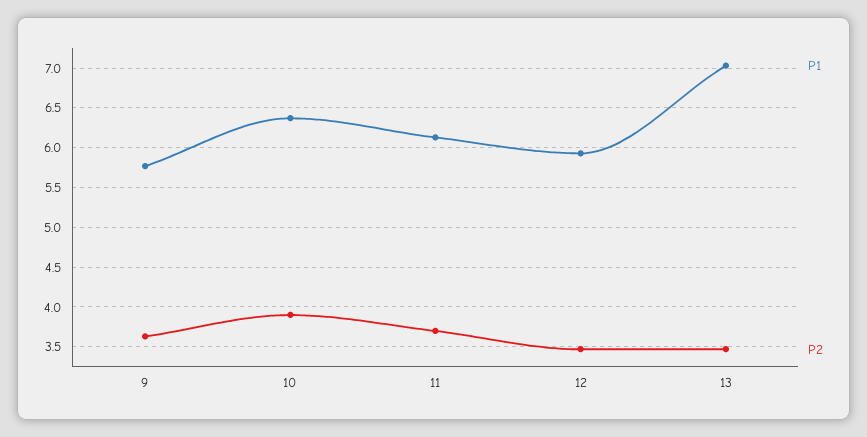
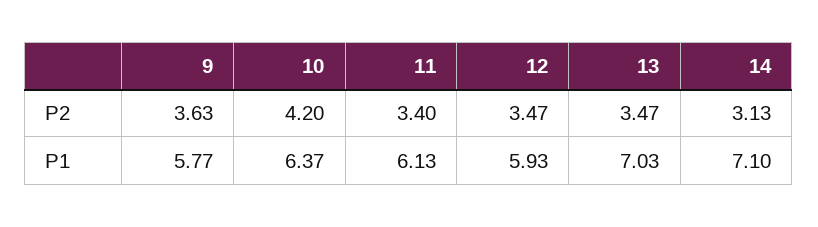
P2, 10: 3.9 -> 4.2
P2, 11: 3.7 -> 3.4
P2, 14: none -> 3.13
P1, 14: none -> 7.1

